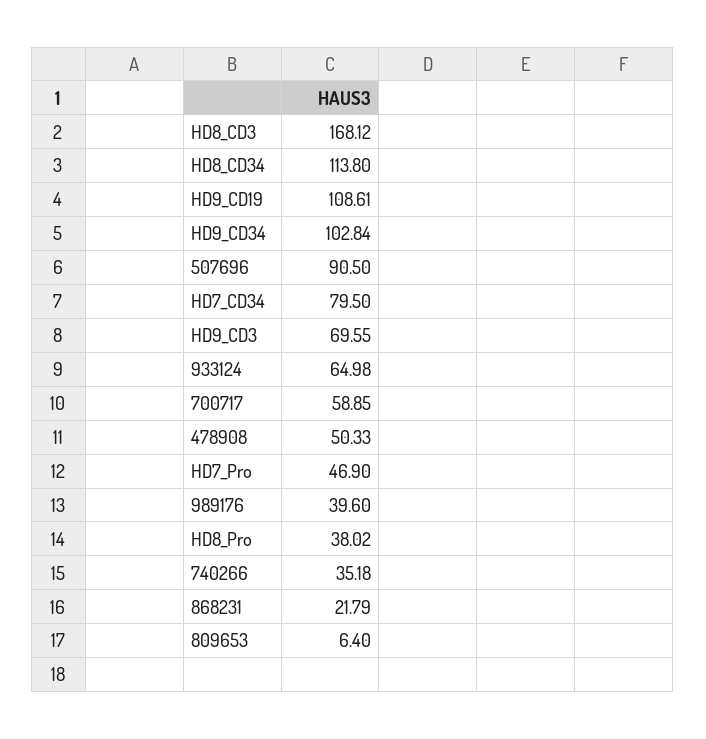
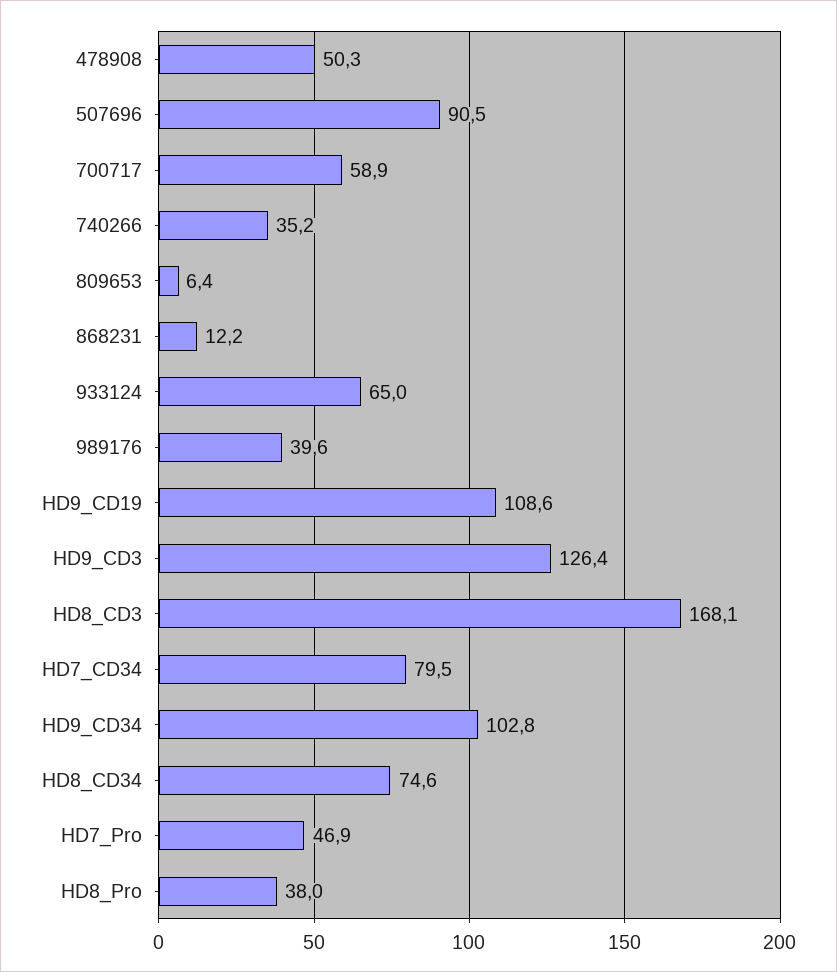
HD8_CD34: 113.8 -> 74.6
HD9_CD3: 69.55 -> 126.4
868231: 21.79 -> 12.2

